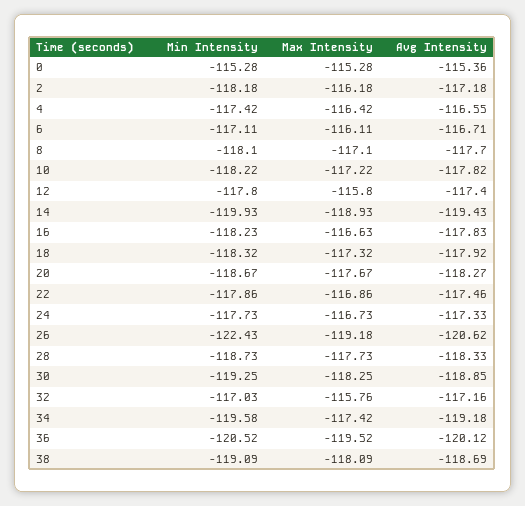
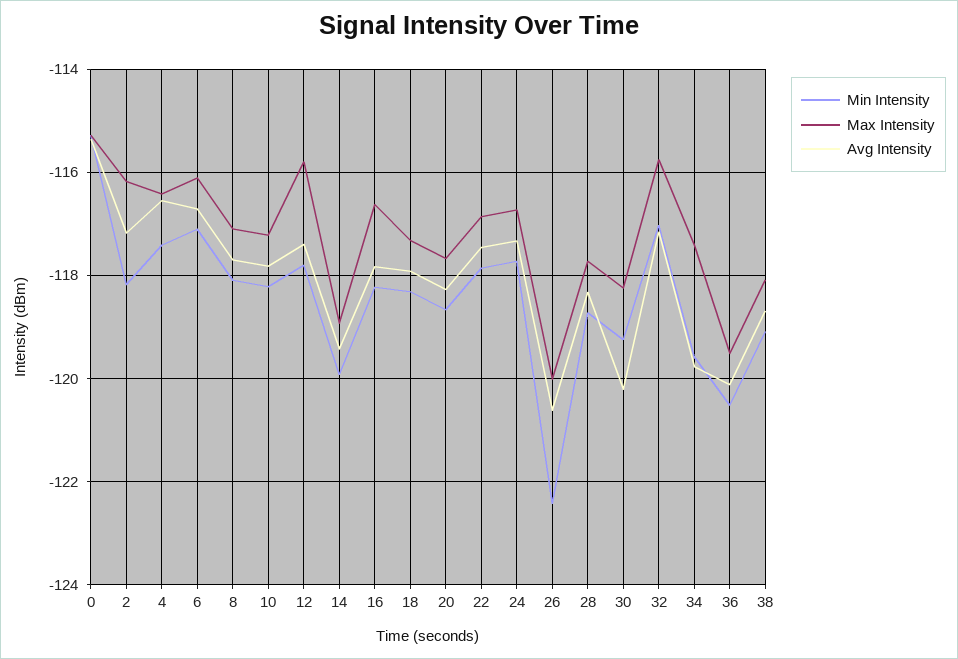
Max Intensity, 26: -119.18 -> -120
Avg Intensity, 30: -118.85 -> -120.2
Avg Intensity, 34: -119.18 -> -119.8

